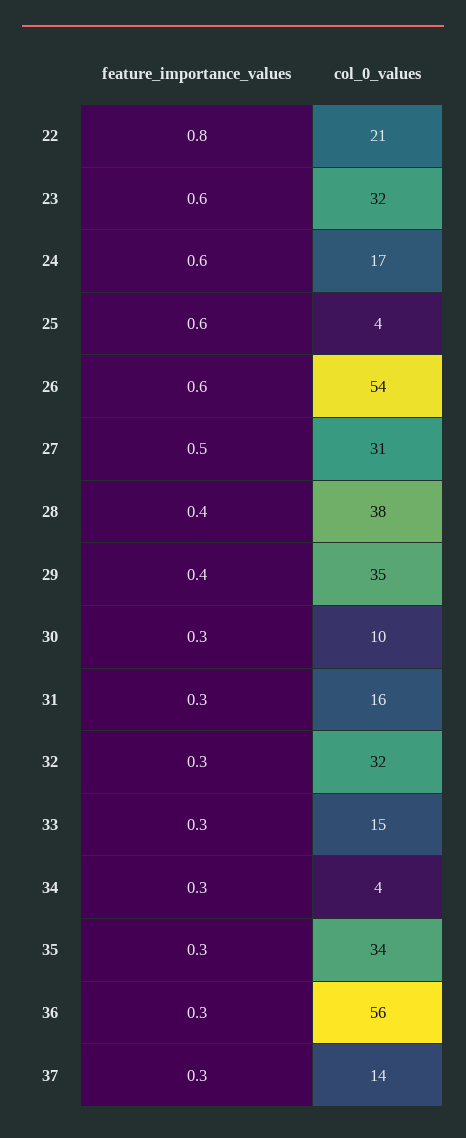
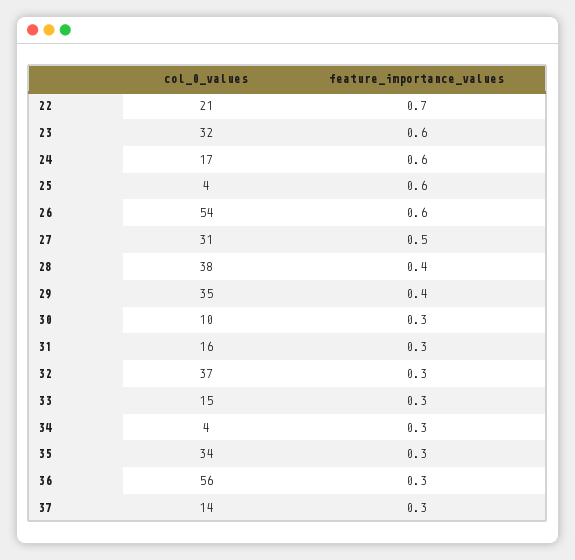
feature_importance_values, 22: 0.8 -> 0.7
col_0_values, 32: 32 -> 37

